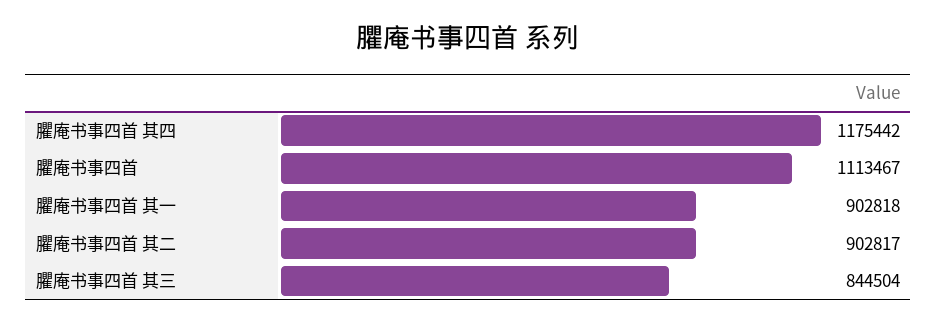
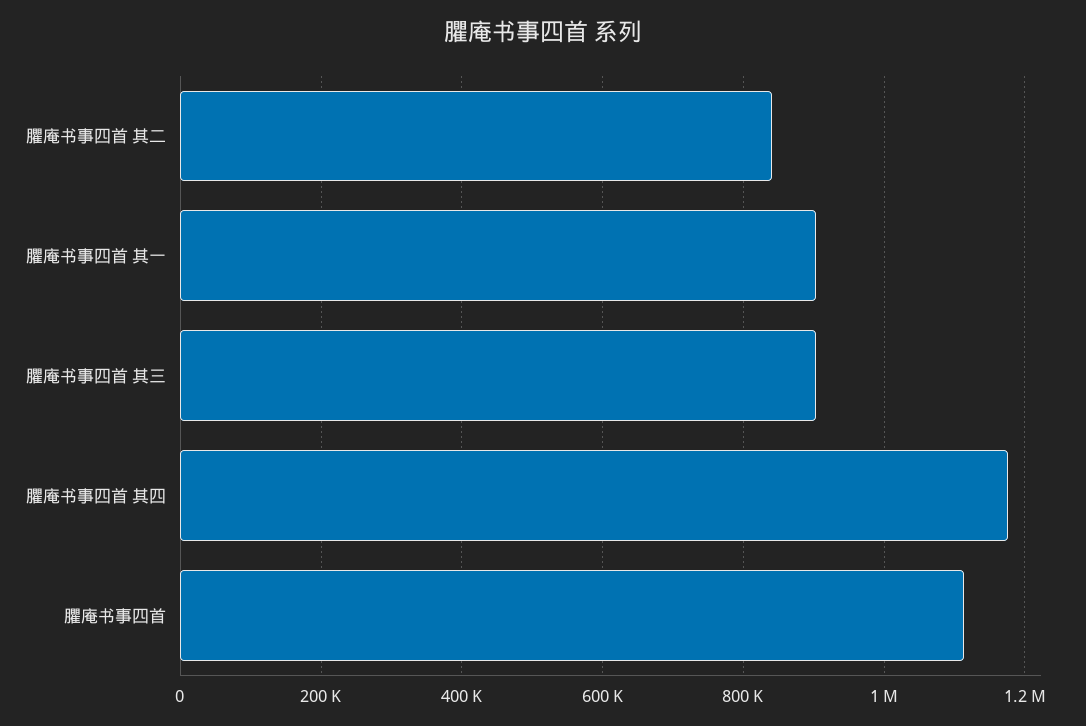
臞庵书事四首 其二: 902817 -> 840000
臞庵书事四首 其三: 844504 -> 900000

